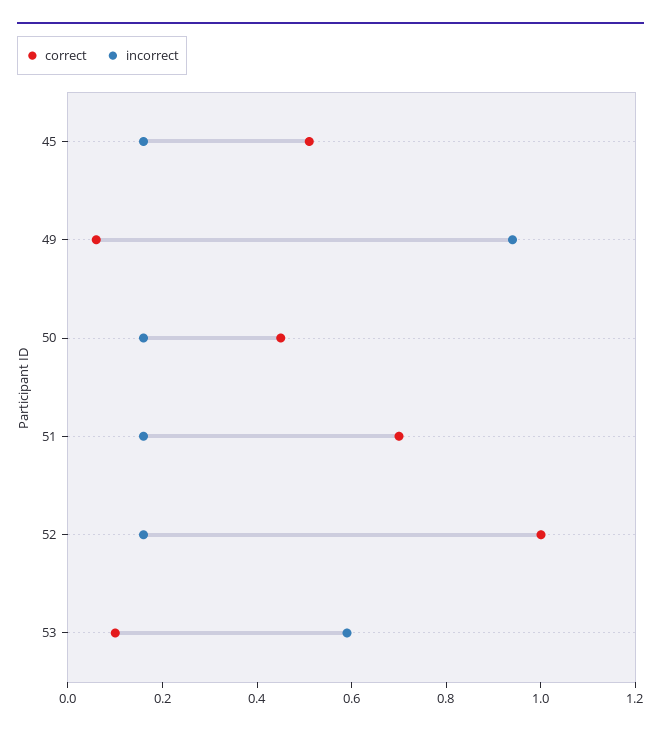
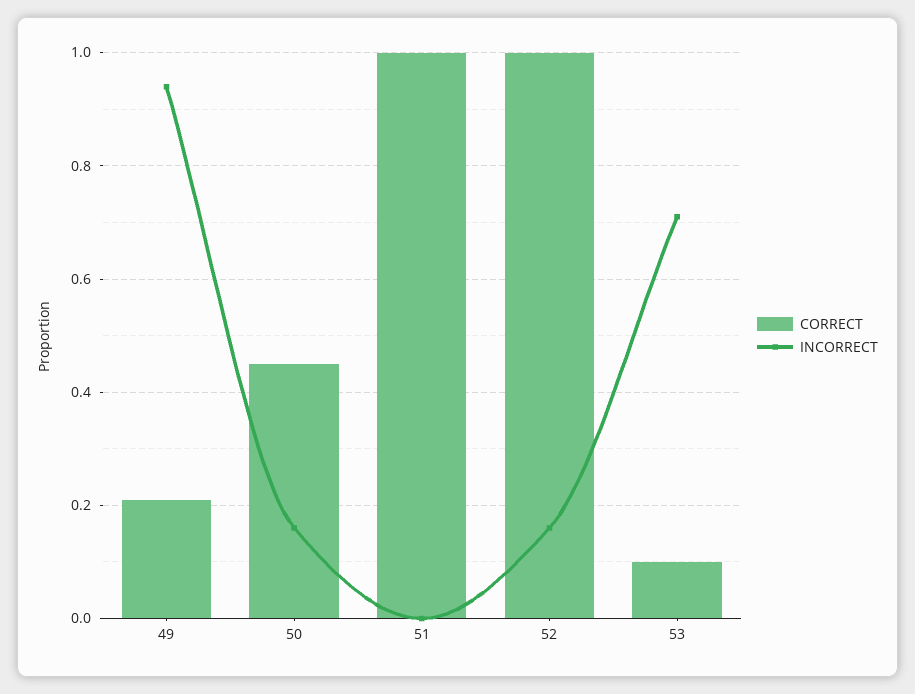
correct, 45: 0.5 -> none
incorrect, 45: 0.15 -> none
correct, 49: 0.05 -> 0.2
correct, 51: 0.7 -> 1
incorrect, 51: 0.15 -> 0
incorrect, 53: 0.6 -> 0.7

